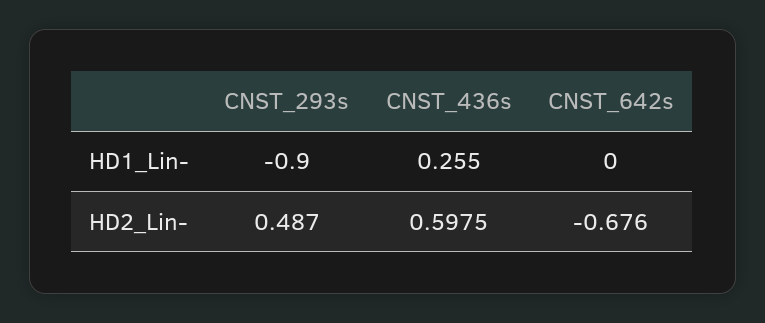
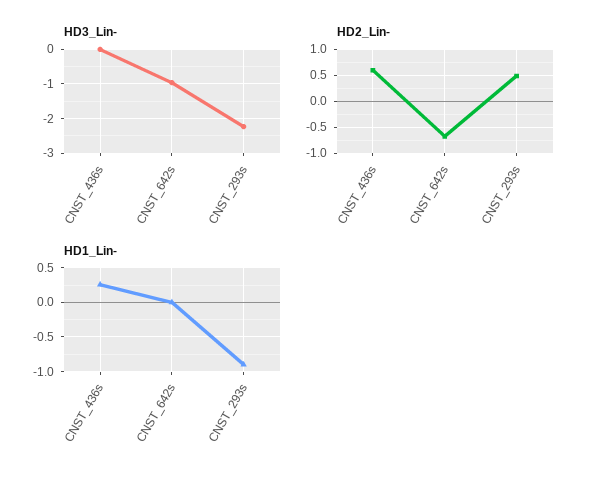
HD3_Lin-, CNST_436s: none -> 0
HD3_Lin-, CNST_642s: none -> -1
HD3_Lin-, CNST_293s: none -> -2.2

